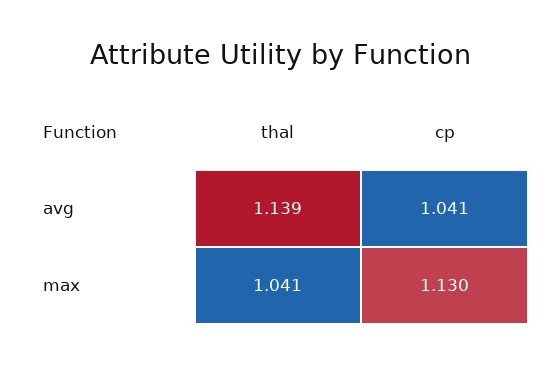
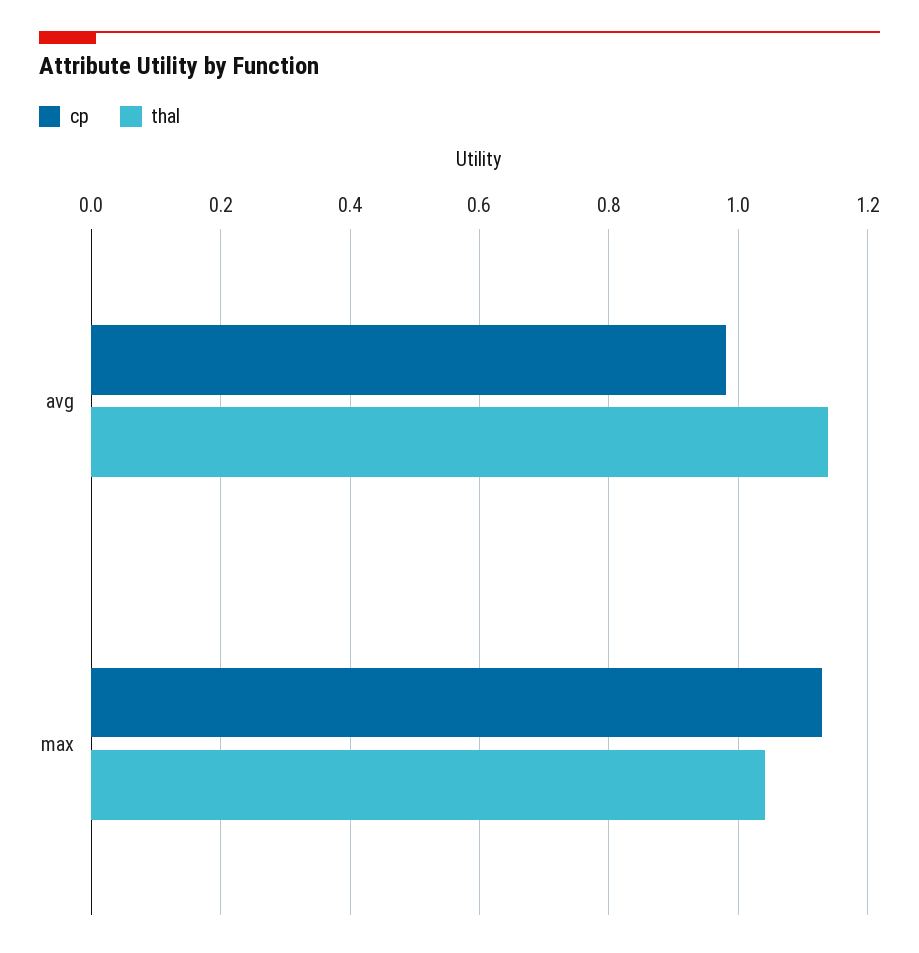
cp, avg: 1.041 -> 0.98

